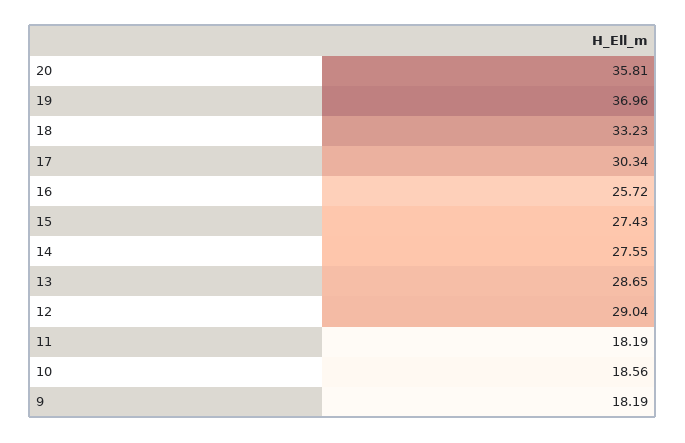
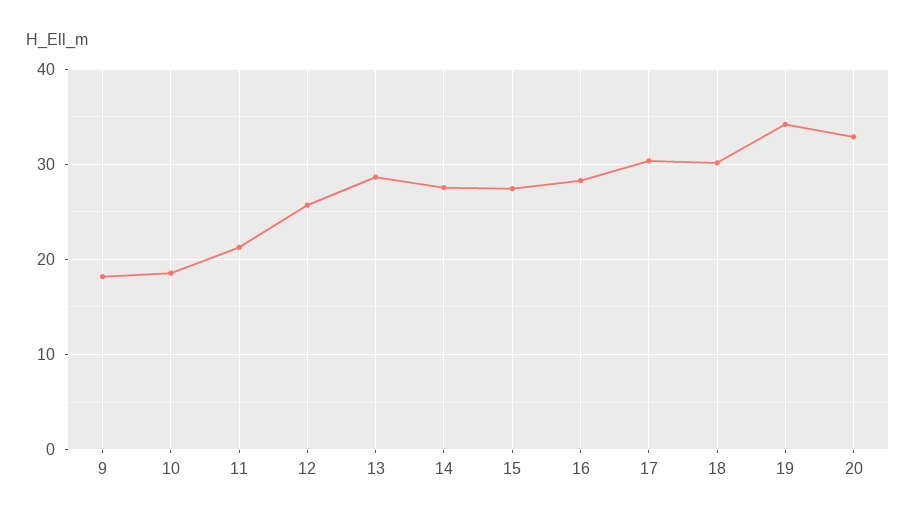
20: 35.81 -> 33
19: 36.96 -> 34
18: 33.23 -> 30
16: 25.72 -> 28
12: 29.04 -> 26
11: 18.19 -> 21

